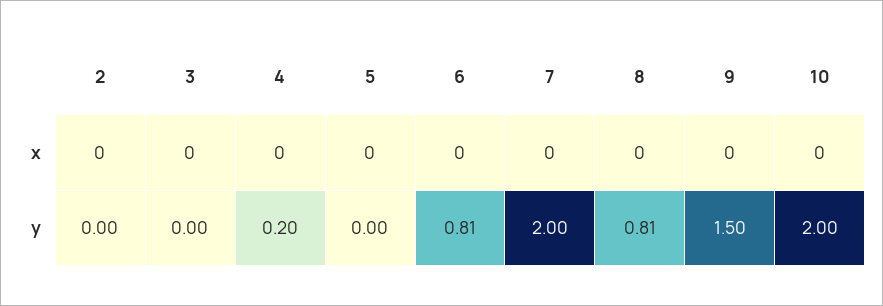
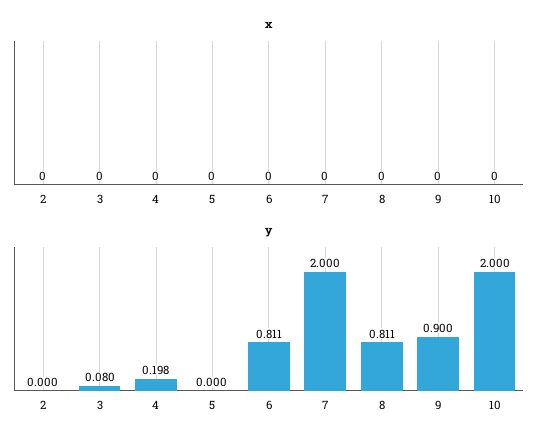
y, 3: 0 -> 0.08
y, 9: 1.5 -> 0.9

